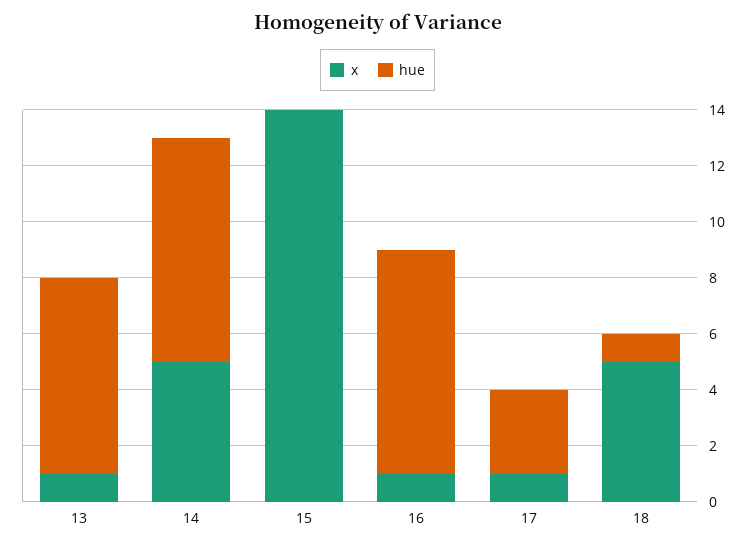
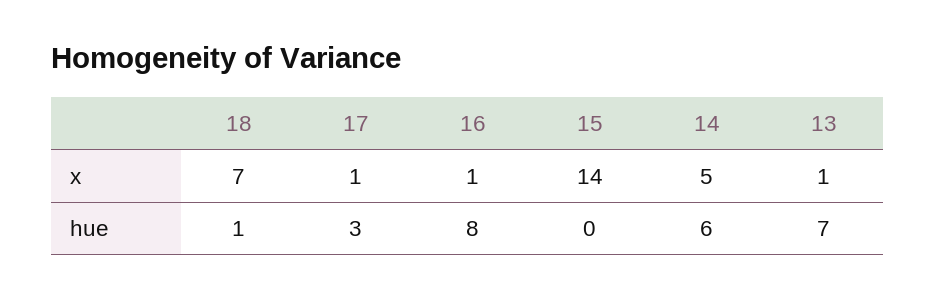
hue, 14: 8 -> 6
x, 18: 5 -> 7

